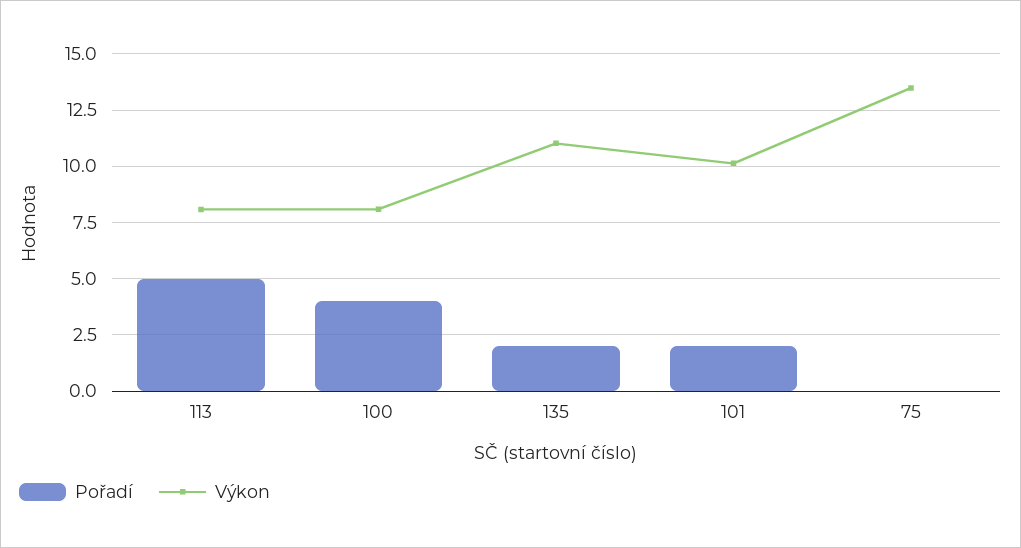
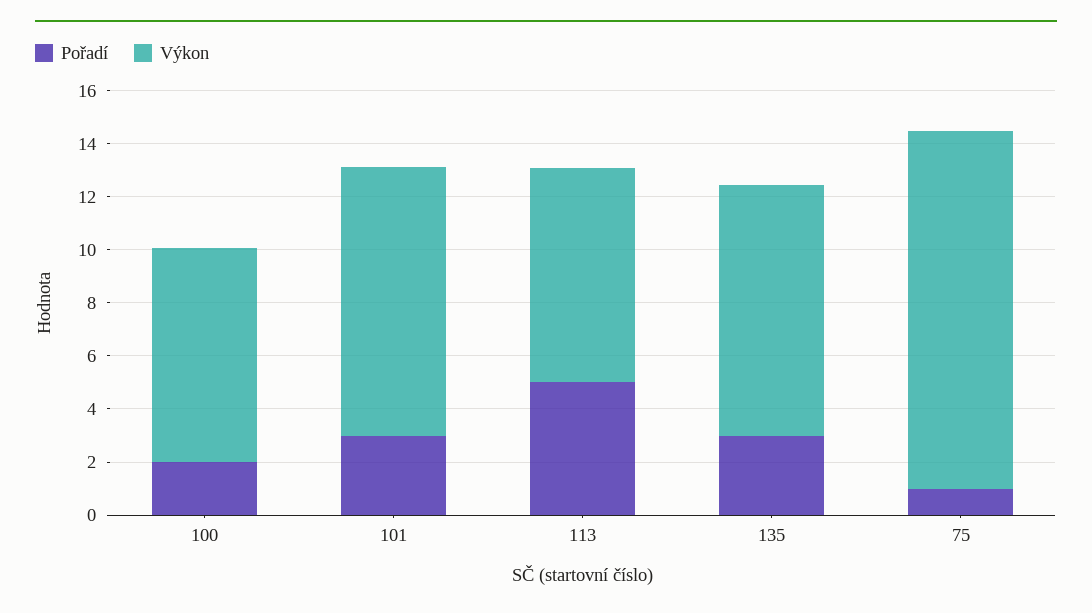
Pořadí, 100: 4 -> 2
Pořadí, 135: 2 -> 3
Výkon, 135: 11 -> 9.5
Pořadí, 101: 2 -> 3
Pořadí, 75: 0 -> 1

